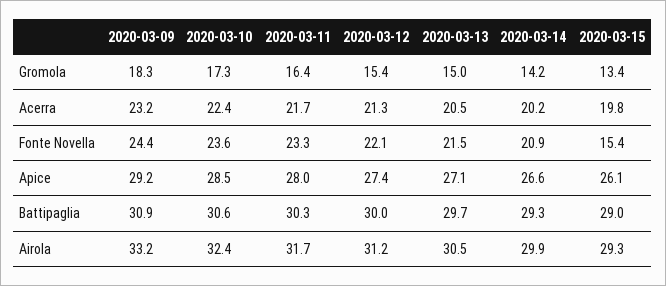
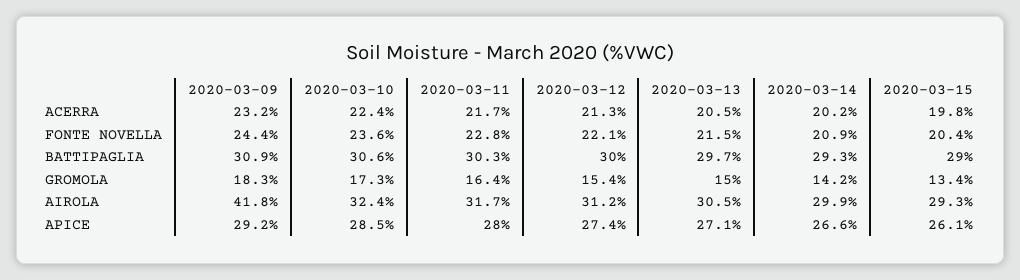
2020-03-11, Fonte Novella: 23.3 -> 22.8
2020-03-15, Fonte Novella: 15.4 -> 20.4
2020-03-09, Airola: 33.2 -> 41.8

